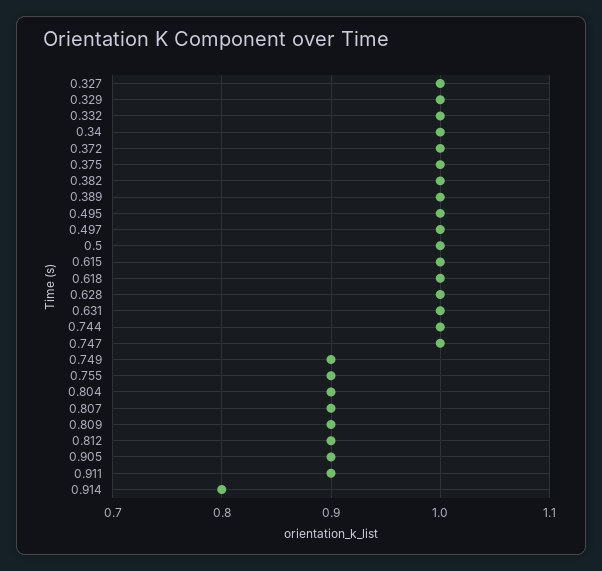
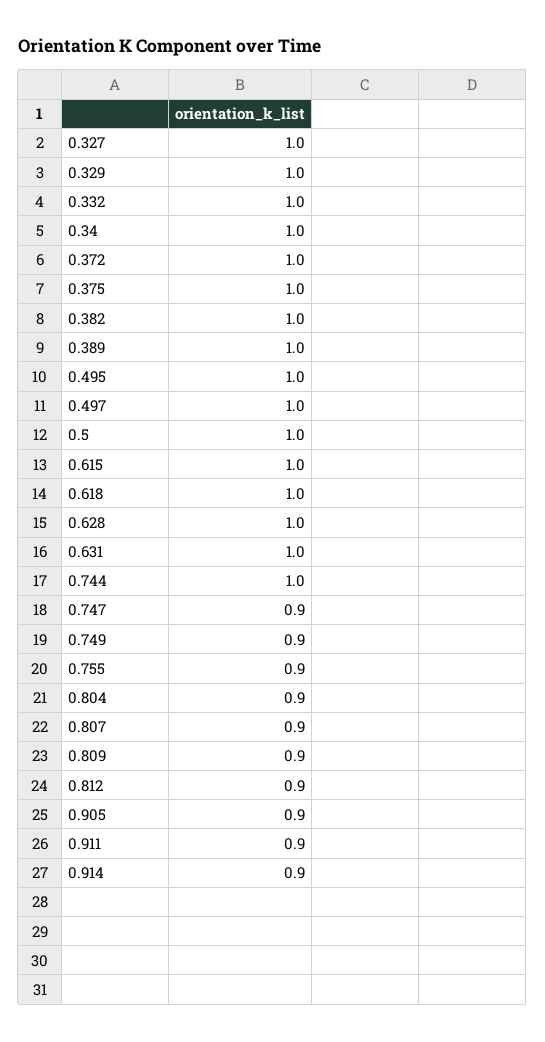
0.747: 1 -> 0.9
0.914: 0.8 -> 0.9

